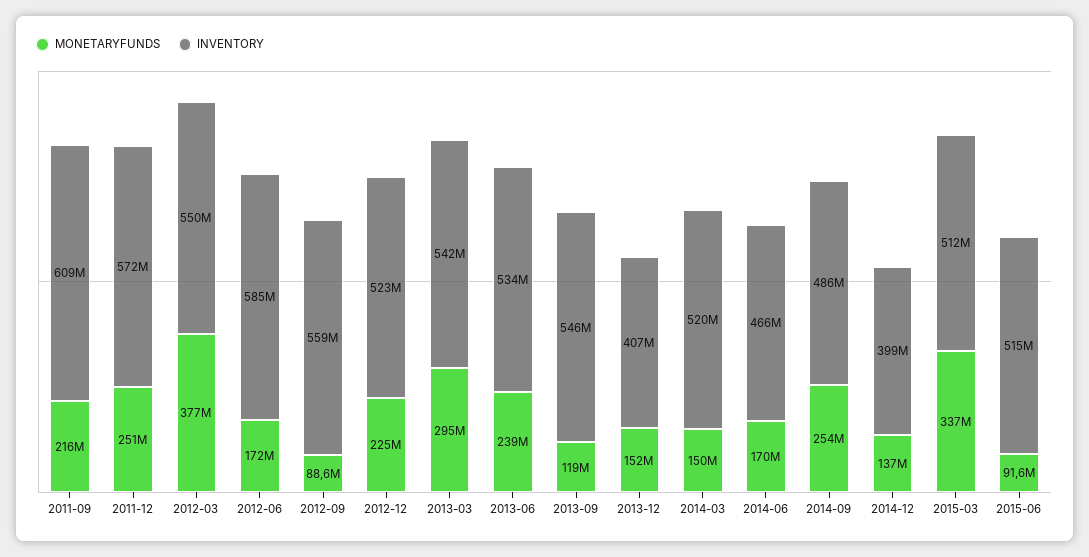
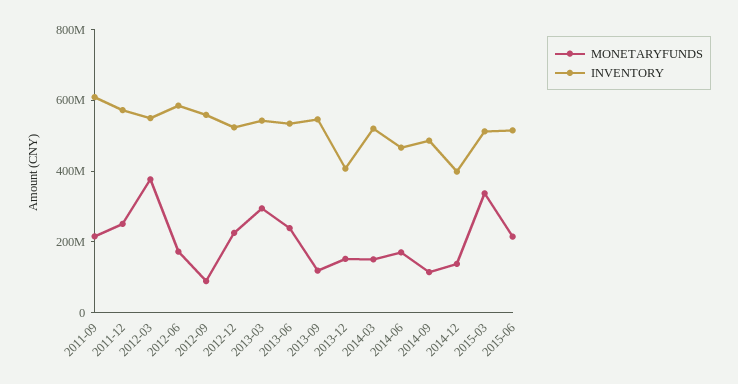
MONETARYFUNDS, 2014-09: 254000000 -> 100000000
MONETARYFUNDS, 2015-06: 91600000 -> 200000000

